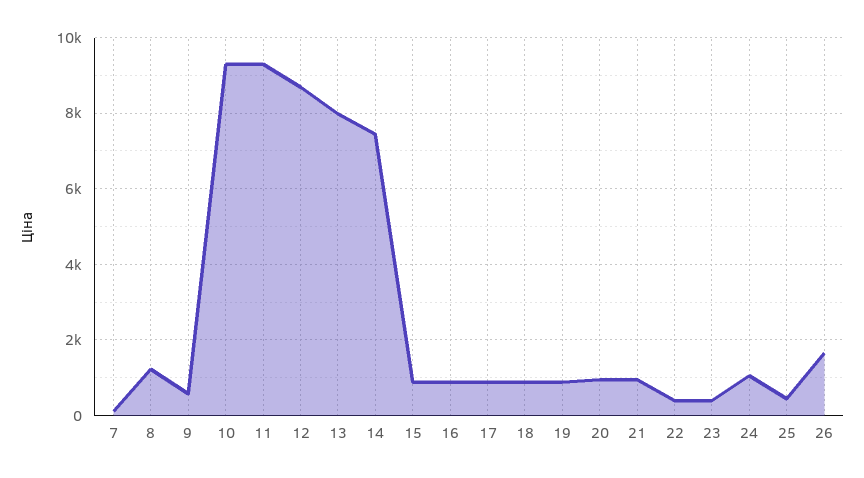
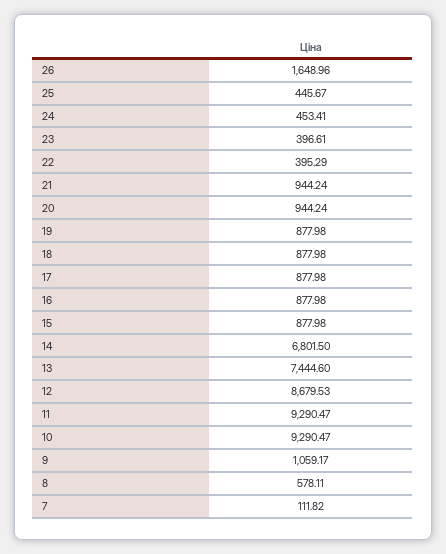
8: 1200 -> 578.11
9: 600 -> 1059.17
13: 8000 -> 7444.6
14: 7400 -> 6801.5
24: 1000 -> 453.41

